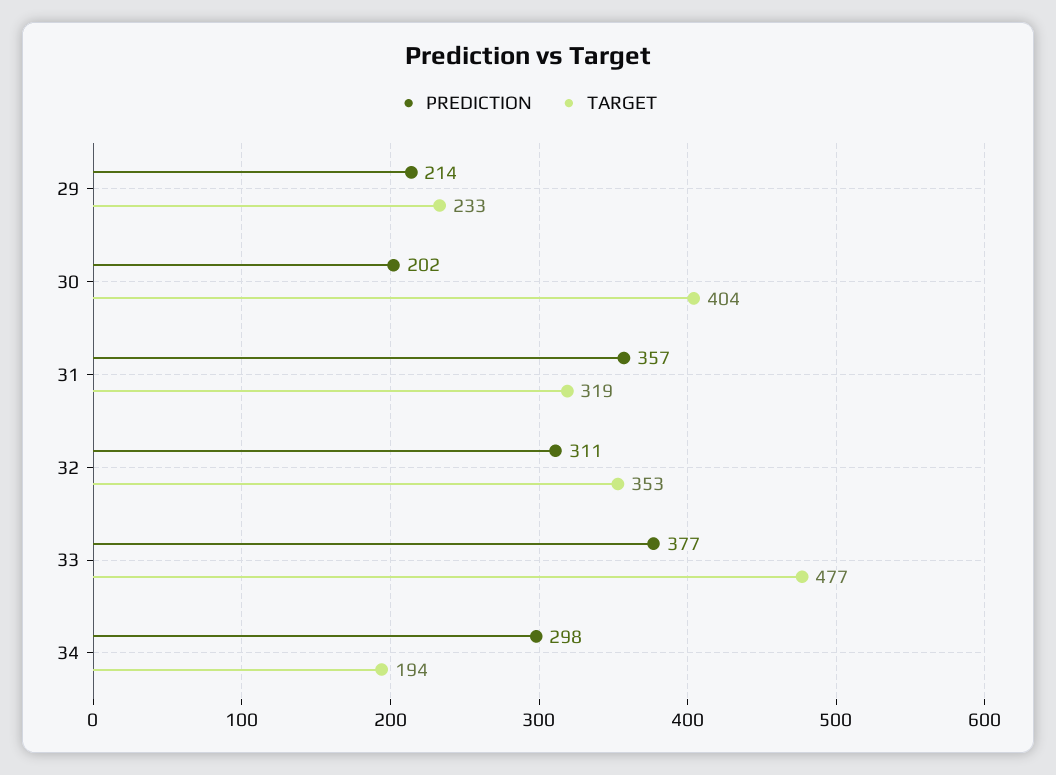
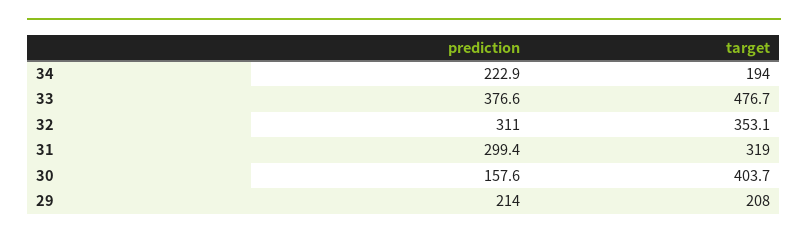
TARGET, 29: 233 -> 208
PREDICTION, 30: 202 -> 157.6
PREDICTION, 31: 357 -> 299.4
PREDICTION, 34: 298 -> 222.9

